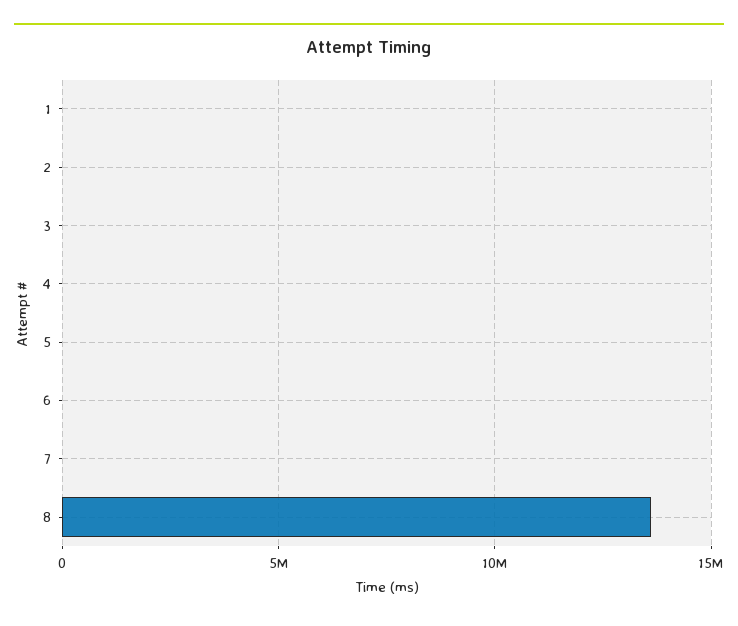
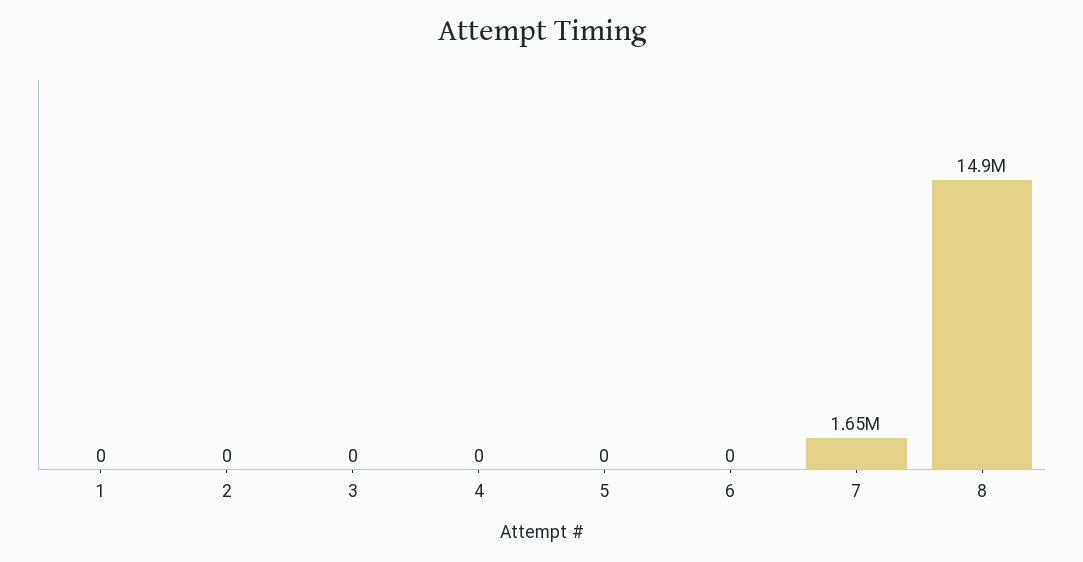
7: 0 -> 1650000
8: 13500000 -> 14900000

